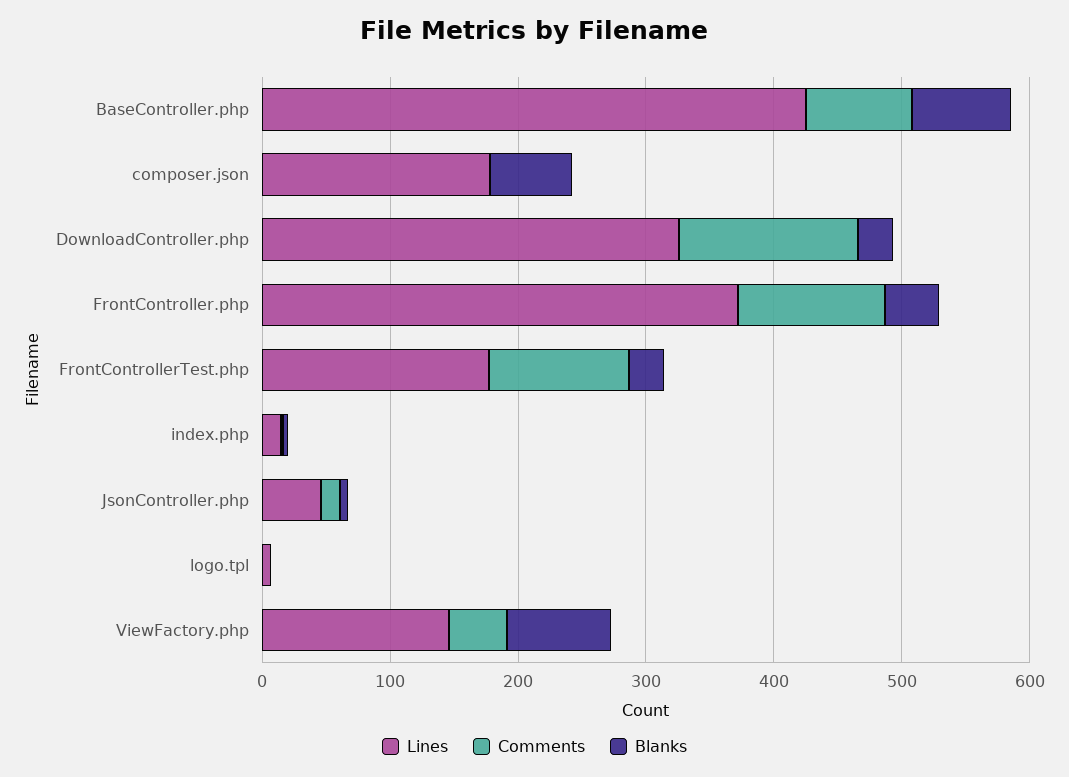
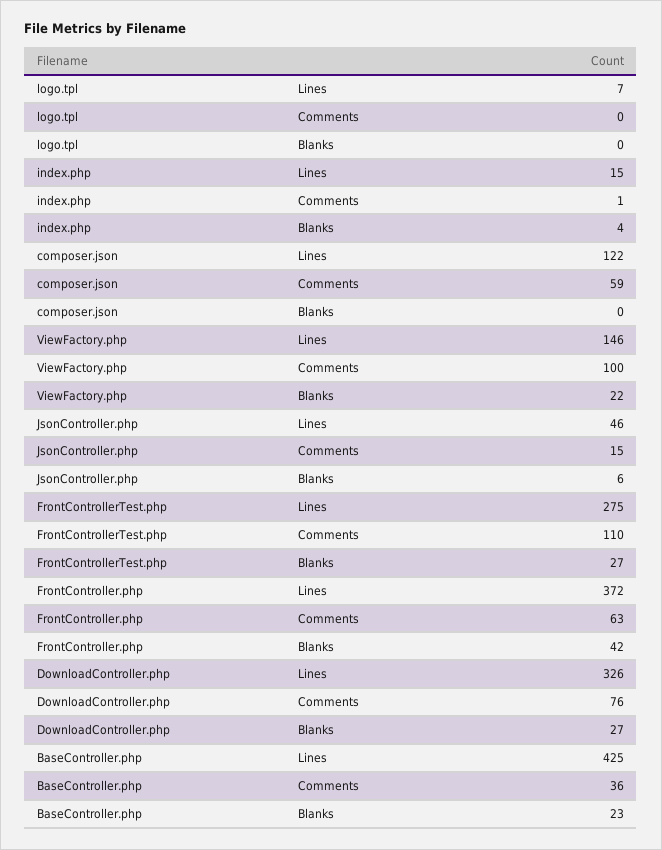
Comments, BaseController.php: 80 -> 36
Blanks, BaseController.php: 80 -> 23
Lines, composer.json: 180 -> 122
Comments, composer.json: 0 -> 59
Blanks, composer.json: 60 -> 0
Comments, DownloadController.php: 140 -> 76
Comments, FrontController.php: 120 -> 63
Lines, FrontControllerTest.php: 180 -> 275
Comments, ViewFactory.php: 40 -> 100
Blanks, ViewFactory.php: 80 -> 22

